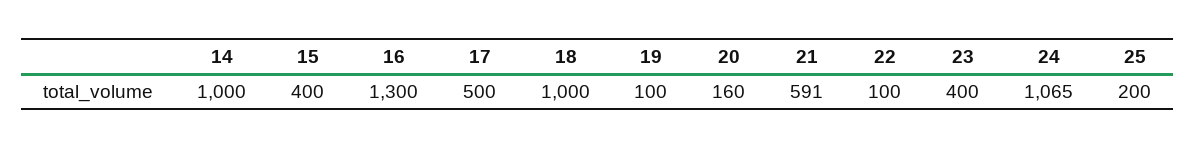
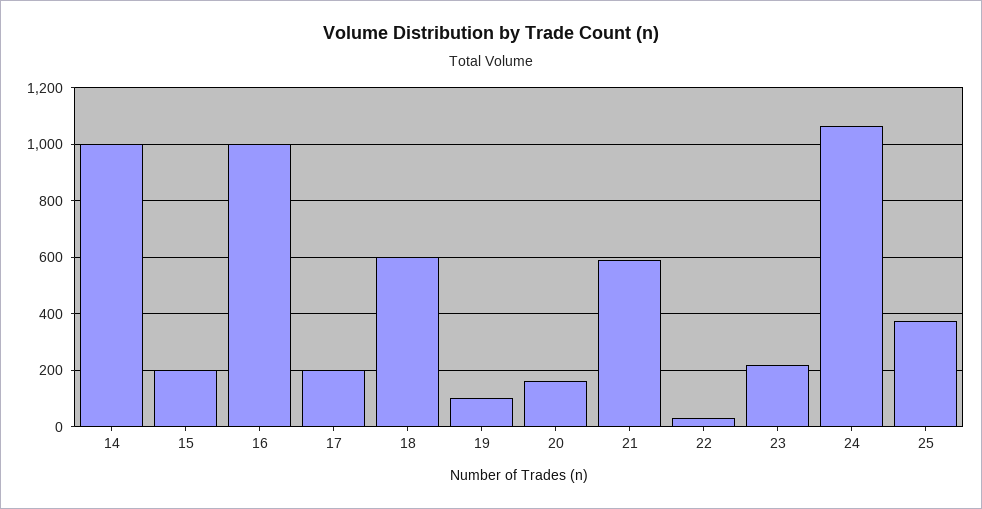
15: 400 -> 200
16: 1300 -> 1000
17: 500 -> 200
18: 1000 -> 600
22: 100 -> 25
23: 400 -> 225
25: 200 -> 375

